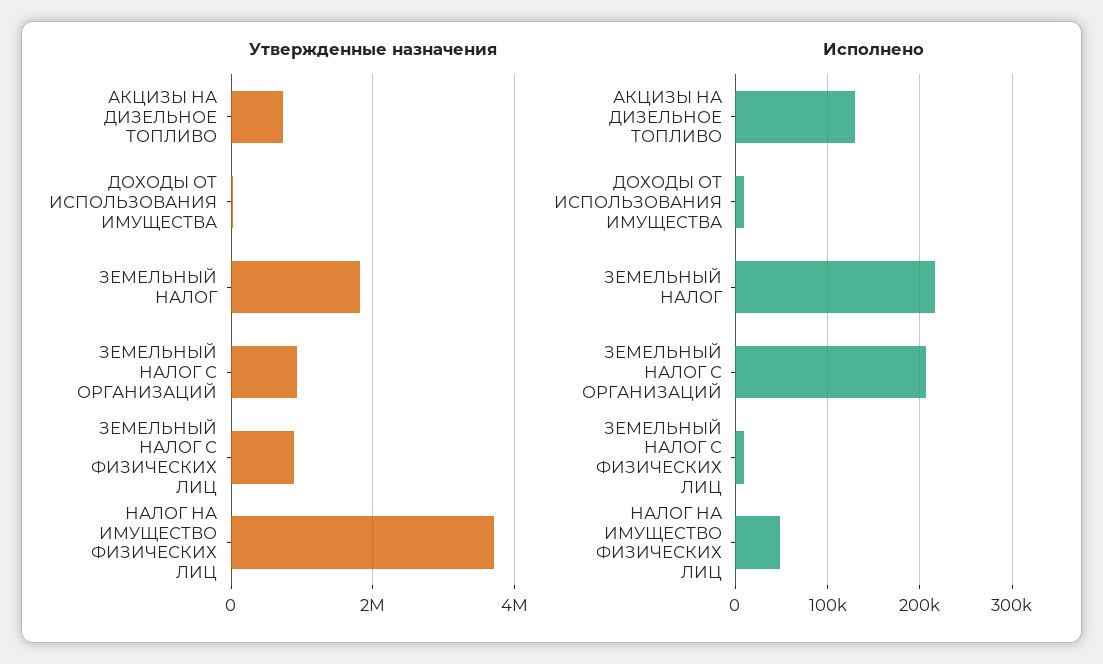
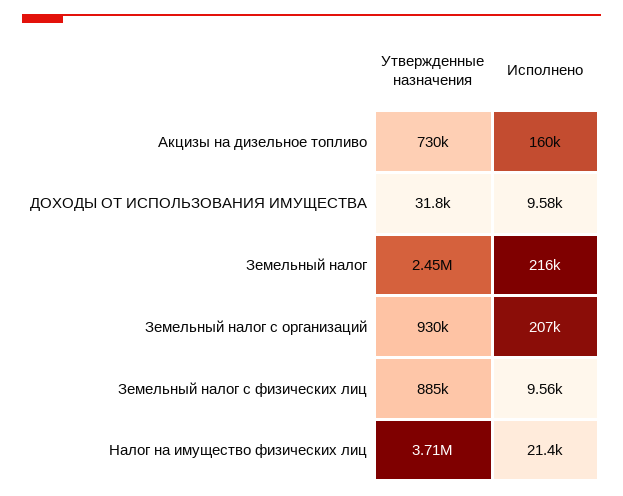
Утвержденные назначения, ЗЕМЕЛЬНЫЙ НАЛОГ: 1800000 -> 2450000
Исполнено, АКЦИЗЫ НА ДИЗЕЛЬНОЕ ТОПЛИВО: 130000 -> 160000
Исполнено, НАЛОГ НА ИМУЩЕСТВО ФИЗИЧЕСКИХ ЛИЦ: 50000 -> 21400

